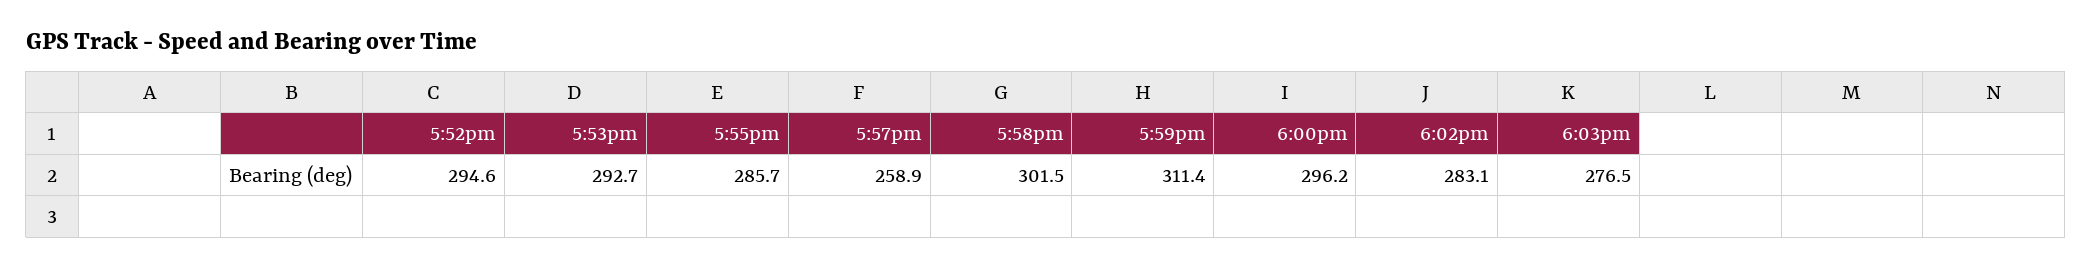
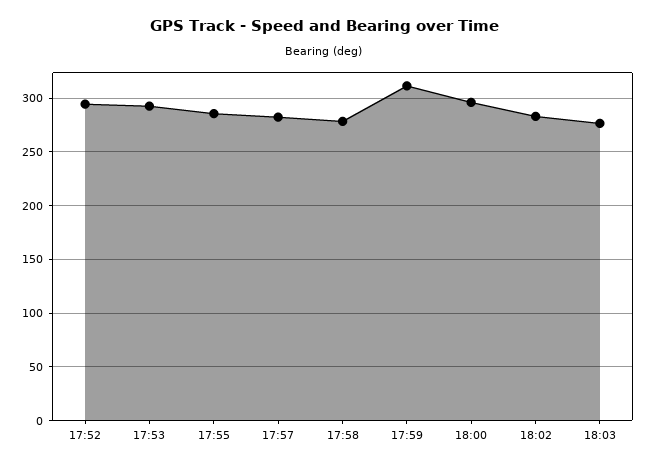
5:57pm: 258.9 -> 280
5:58pm: 301.5 -> 280

